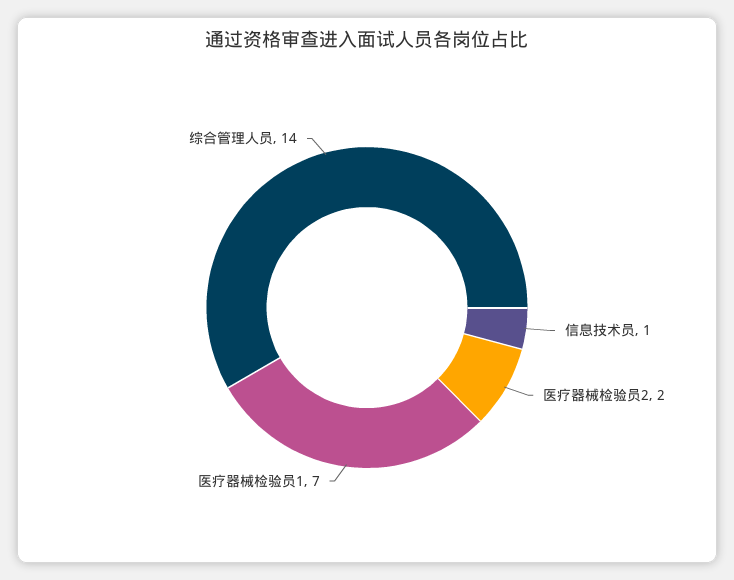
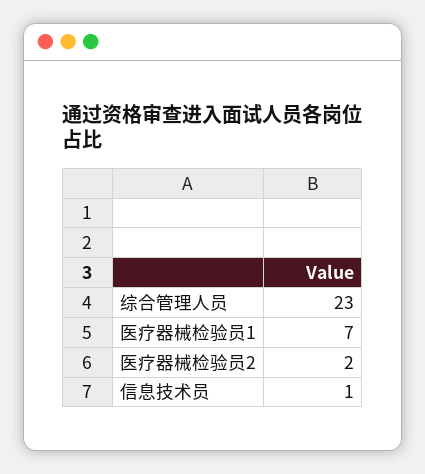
综合管理人员: 14 -> 23

